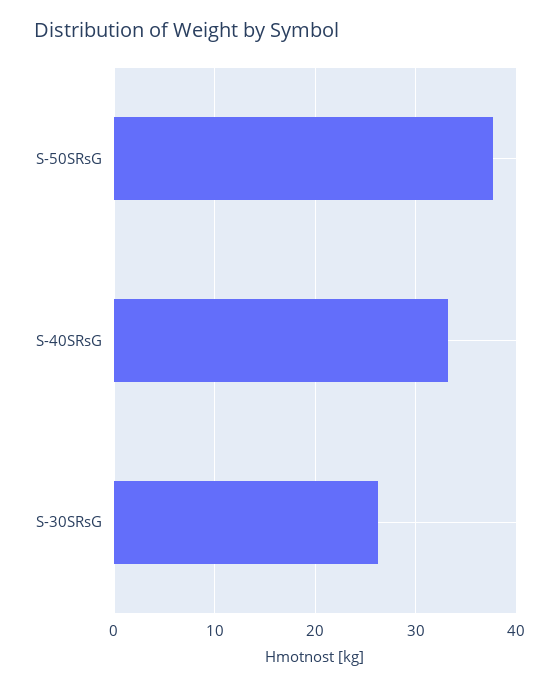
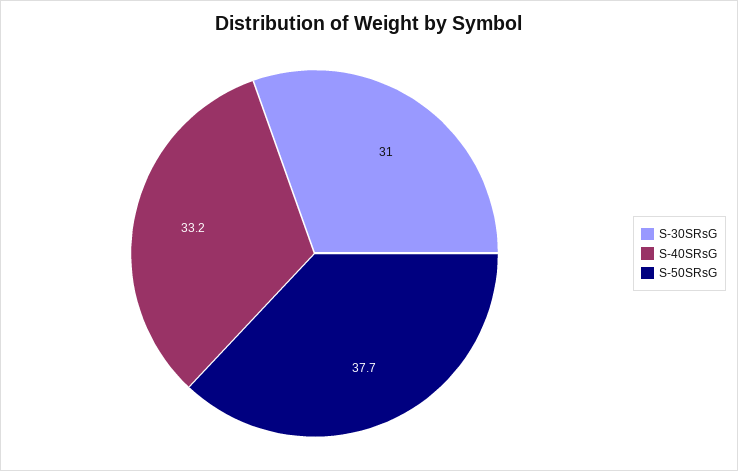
S-30SRsG: 26 -> 31

